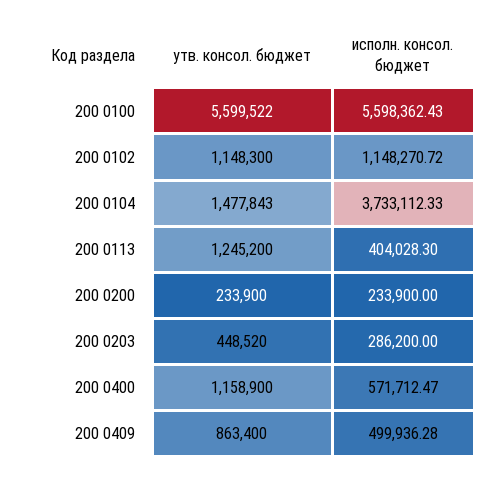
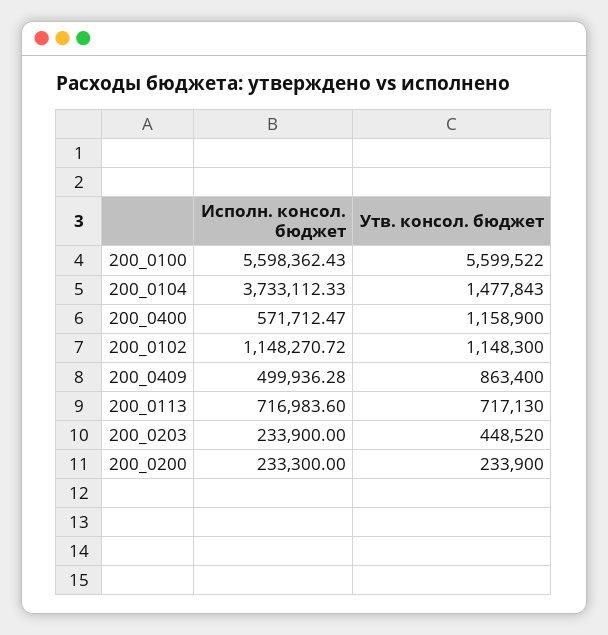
утв. консол. бюджет, 200 0113: 1245200 -> 717130
исполн. консол. бюджет, 200 0113: 404028.3 -> 716983.6
исполн. консол. бюджет, 200 0200: 233900 -> 233300
исполн. консол. бюджет, 200 0203: 286200 -> 233900

